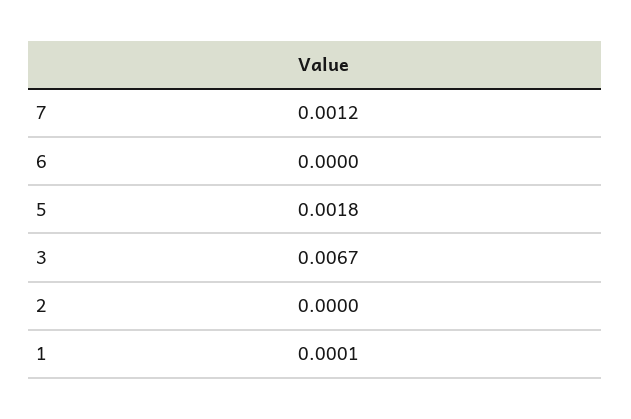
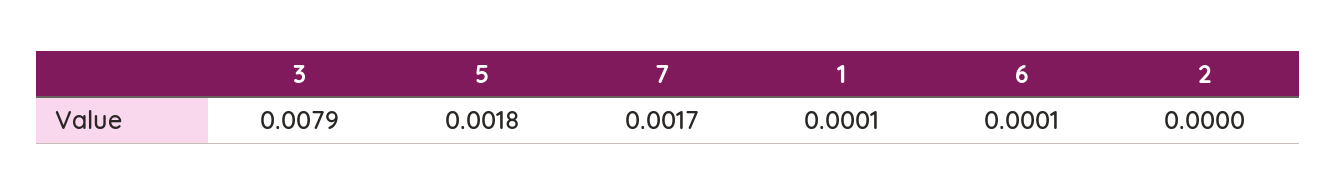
7: 0.0012 -> 0.0017
6: 0 -> 0.0001
3: 0.0067 -> 0.0079

